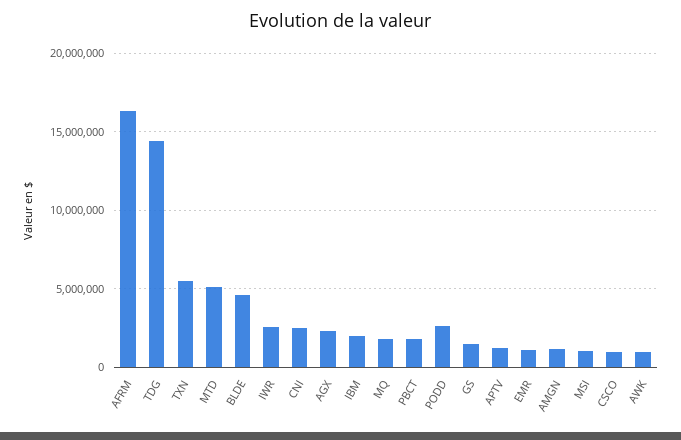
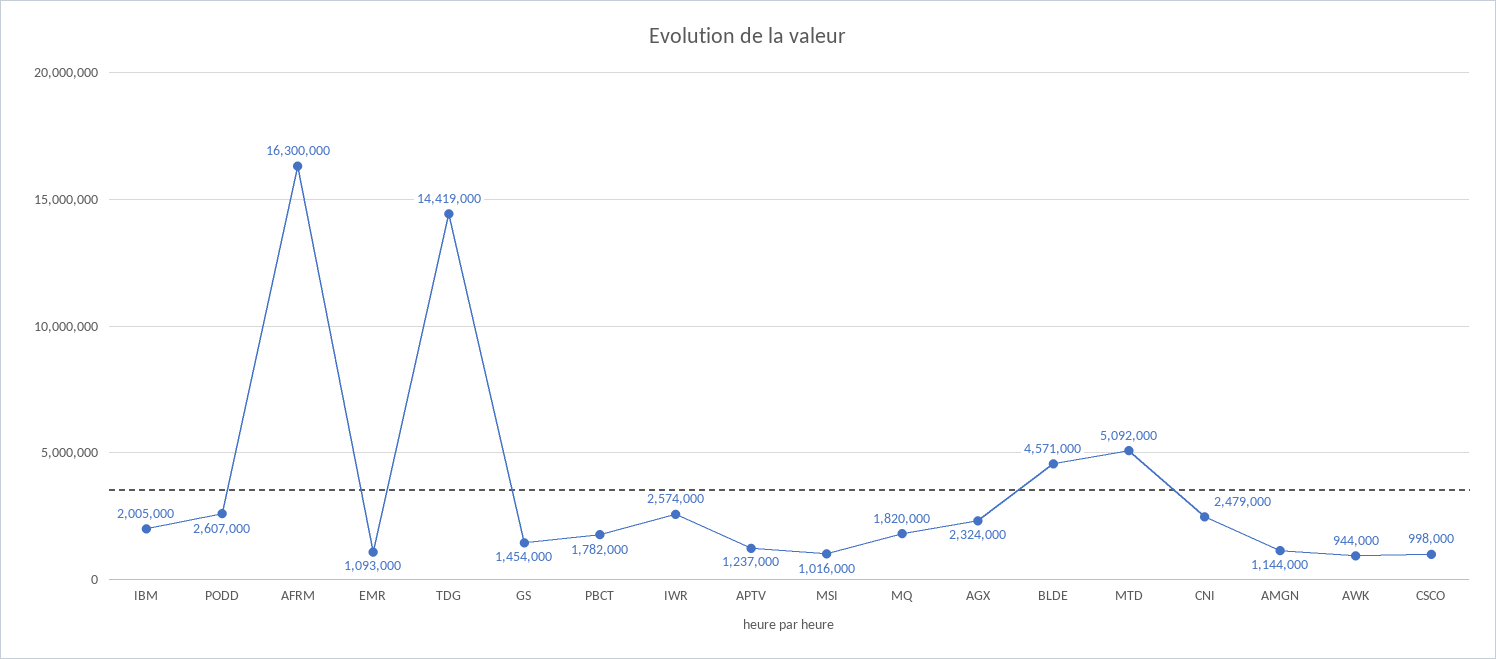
TXN: 5500000 -> none

